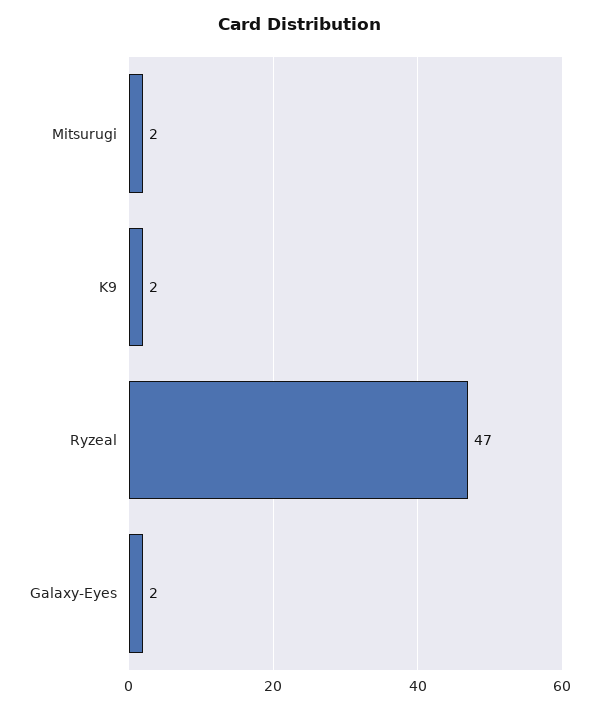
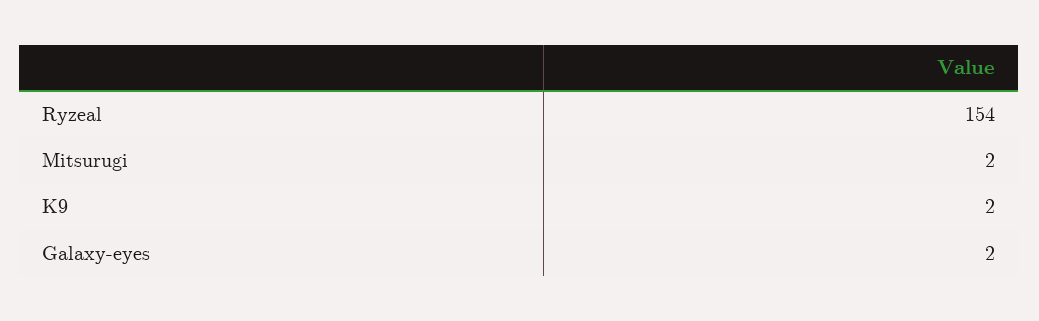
Ryzeal: 47 -> 154

